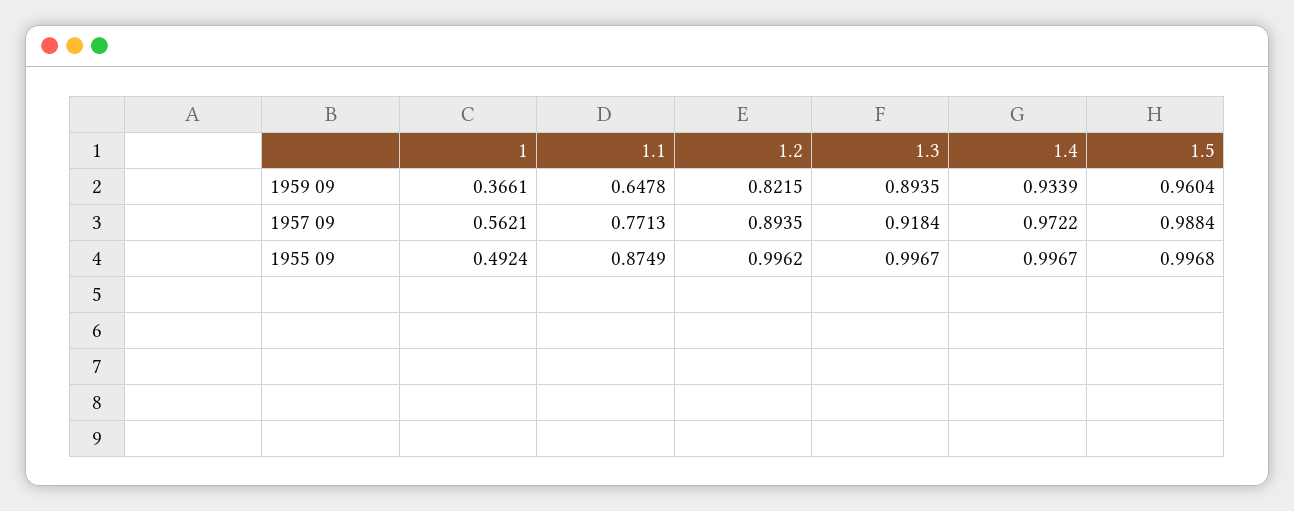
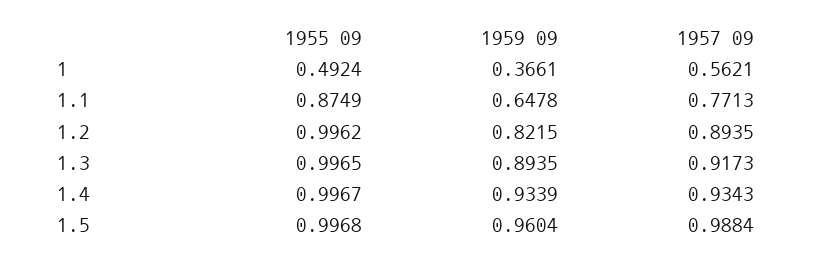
1.3, 1957 09: 0.9184 -> 0.9173
1.4, 1957 09: 0.9722 -> 0.9343
1.3, 1955 09: 0.9967 -> 0.9965

